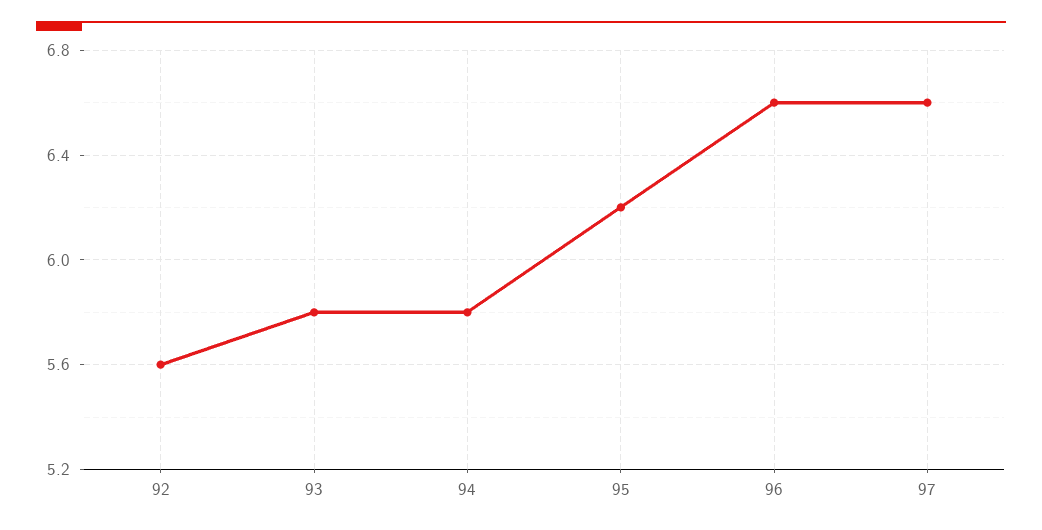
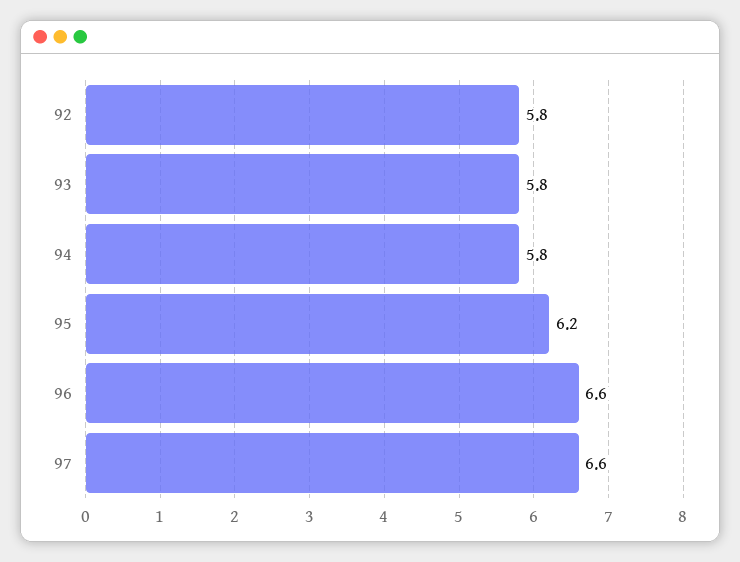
92: 5.6 -> 5.8

